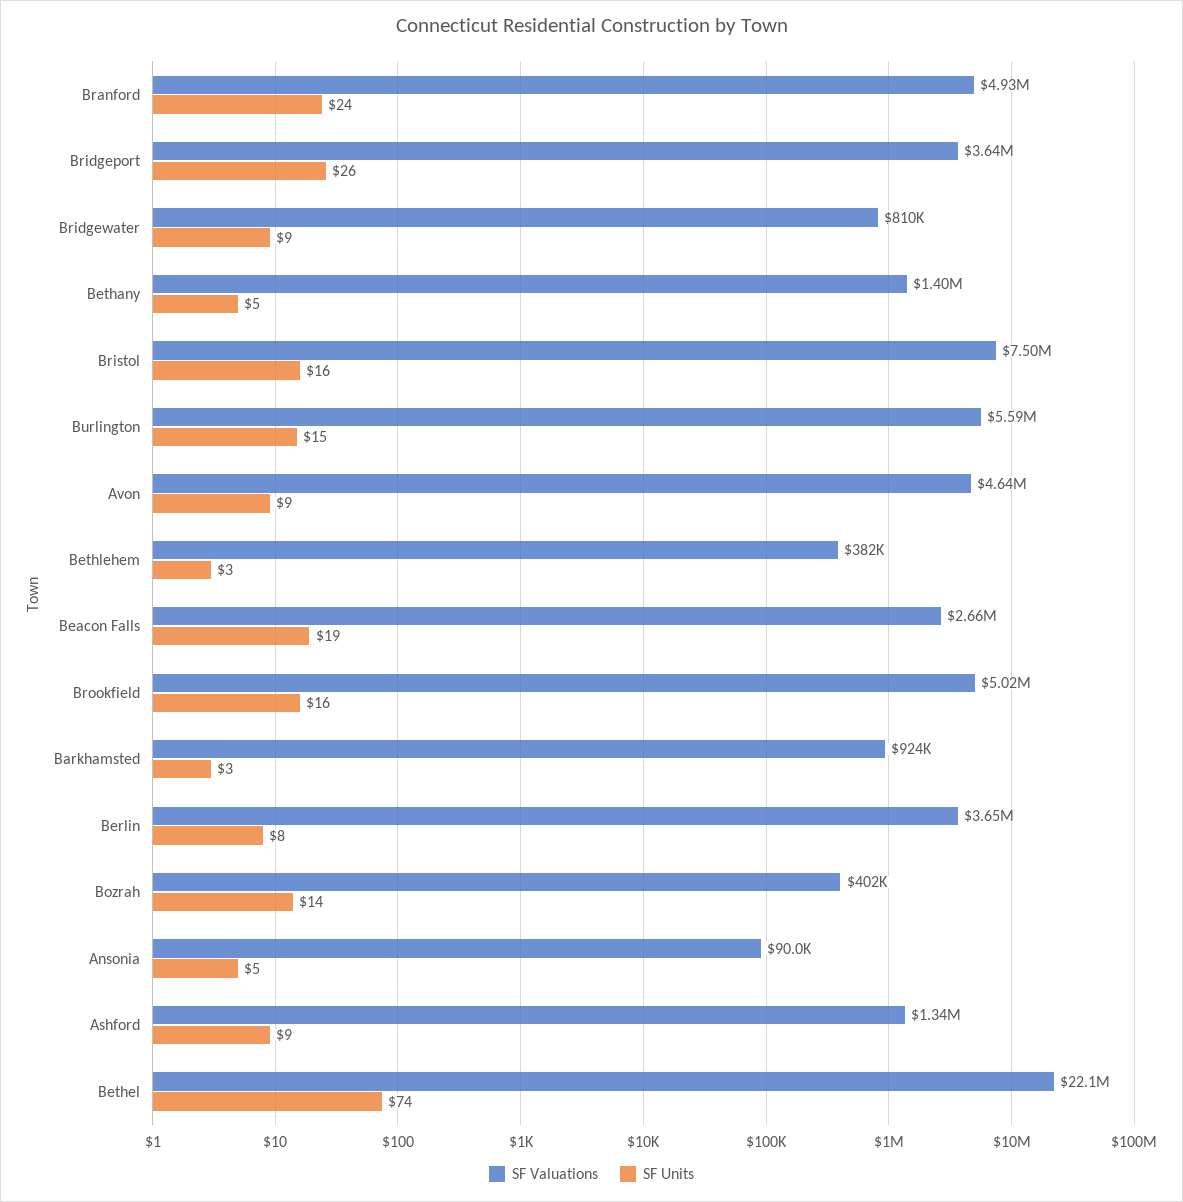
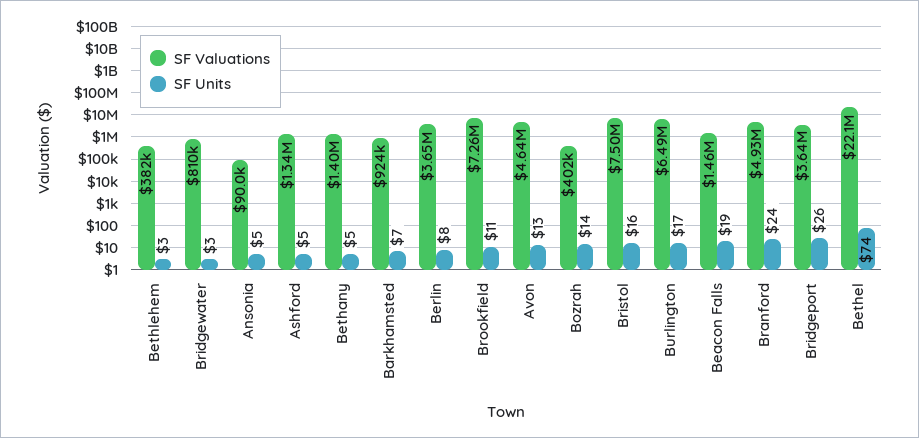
SF Units, Bridgewater: 9 -> 3
SF Valuations, Burlington: 5590000 -> 6490000
SF Units, Burlington: 15 -> 17
SF Units, Avon: 9 -> 13
SF Valuations, Beacon Falls: 2660000 -> 1460000
SF Valuations, Brookfield: 5020000 -> 7260000
SF Units, Brookfield: 16 -> 11
SF Units, Barkhamsted: 3 -> 7
SF Units, Ashford: 9 -> 5

